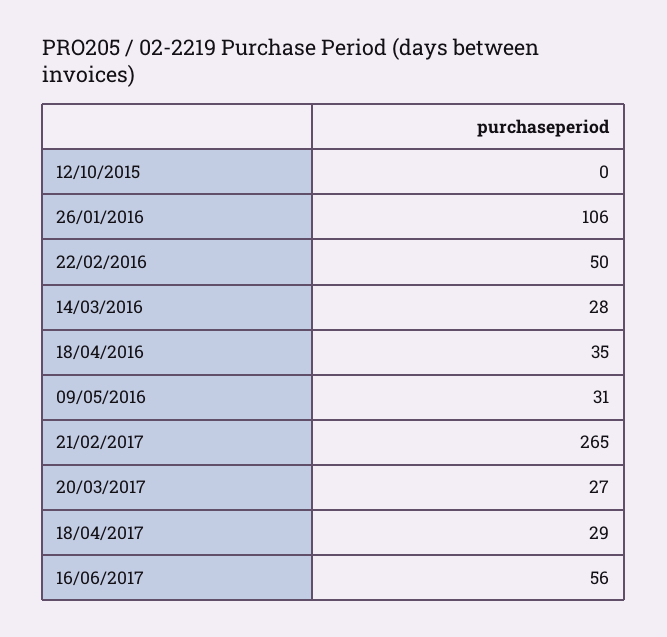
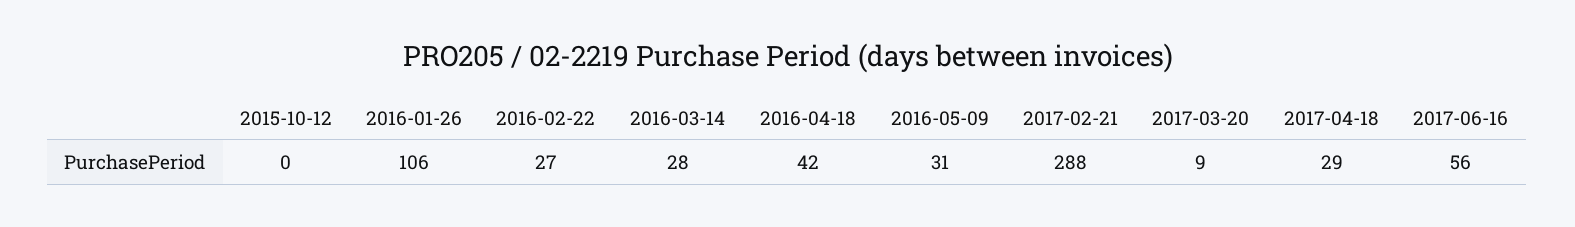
22/02/2016: 50 -> 27
18/04/2016: 35 -> 42
21/02/2017: 265 -> 288
20/03/2017: 27 -> 9

